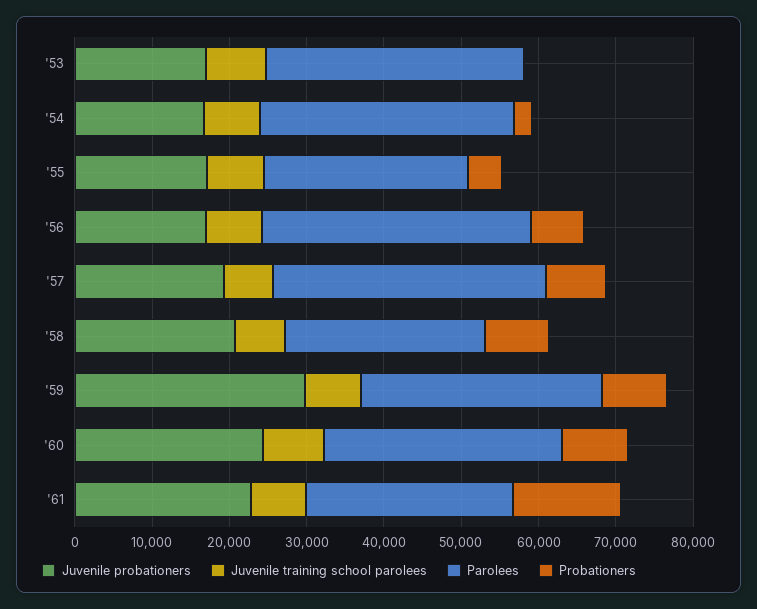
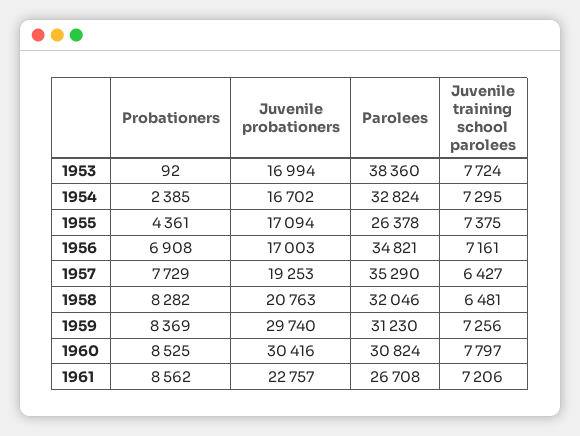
Parolees, '53: 34000 -> 38360
Parolees, '58: 26000 -> 32046
Juvenile probationers, '60: 24000 -> 30416
Probationers, '61: 14000 -> 8562

